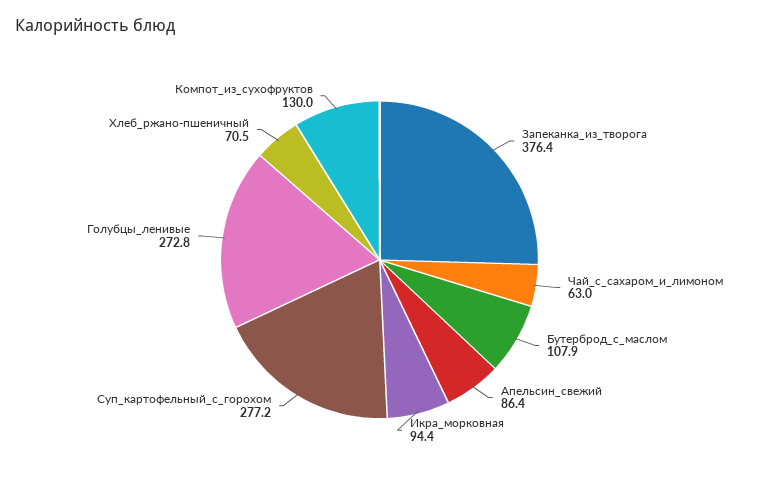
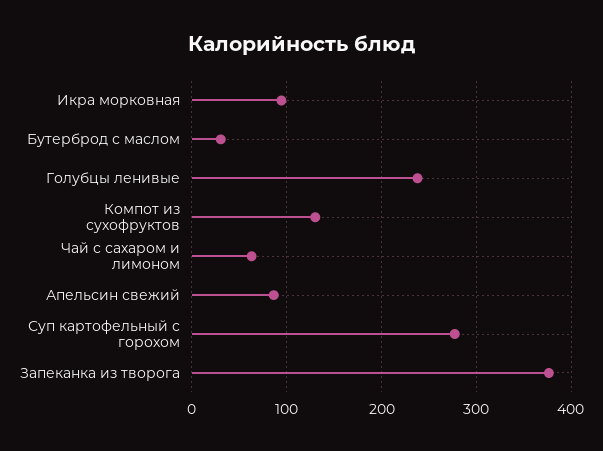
Бутерброд_с_маслом: 107.9 -> 30
Голубцы_ленивые: 272.8 -> 240
Хлеб_ржано-пшеничный: 70.5 -> none

